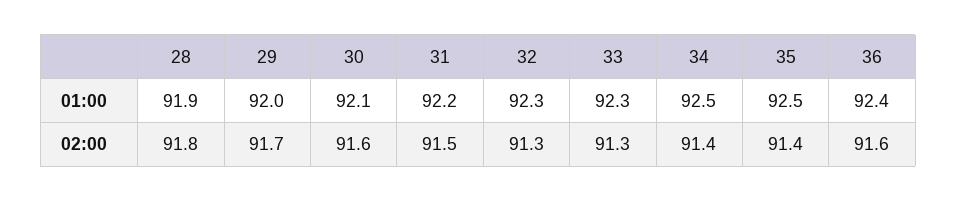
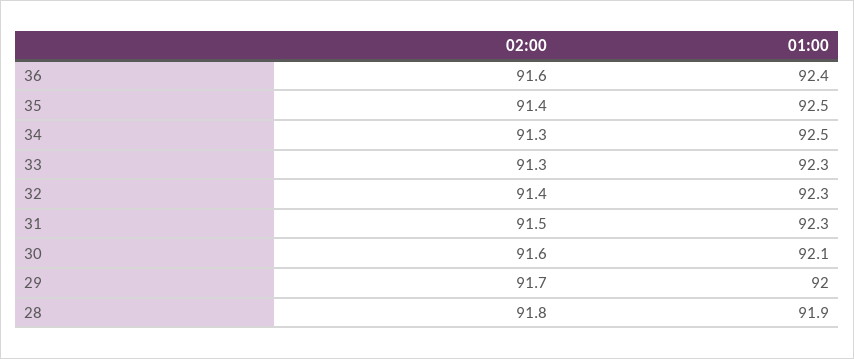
31, 01:00: 92.2 -> 92.3
32, 02:00: 91.3 -> 91.4
34, 02:00: 91.4 -> 91.3

